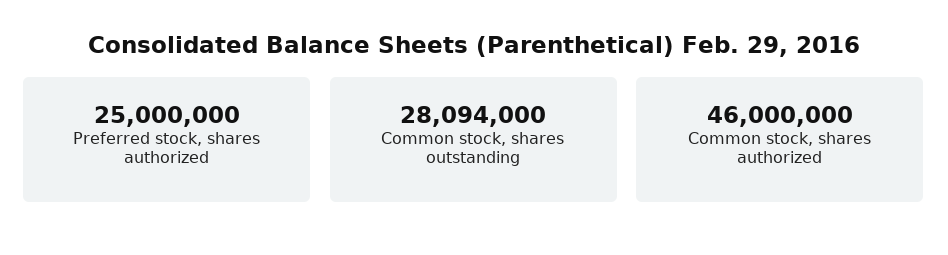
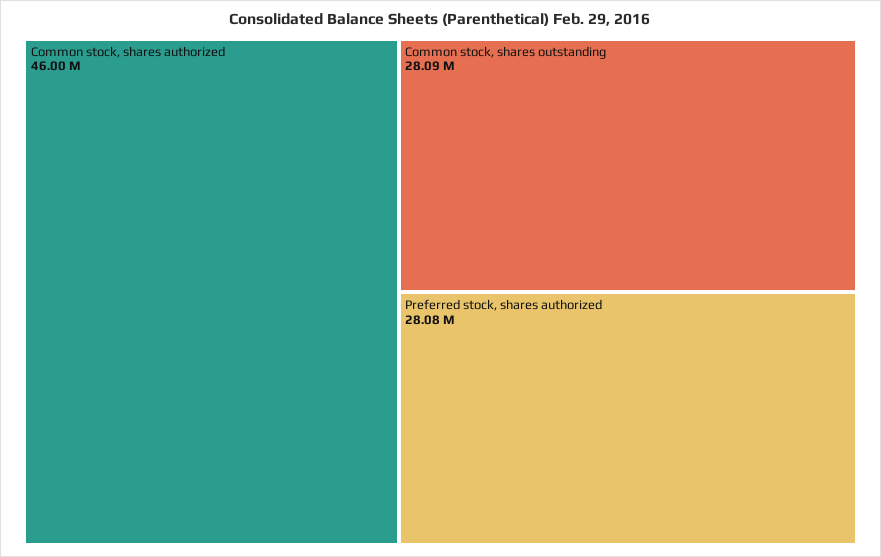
Preferred stock, shares authorized: 25000000 -> 28080000

